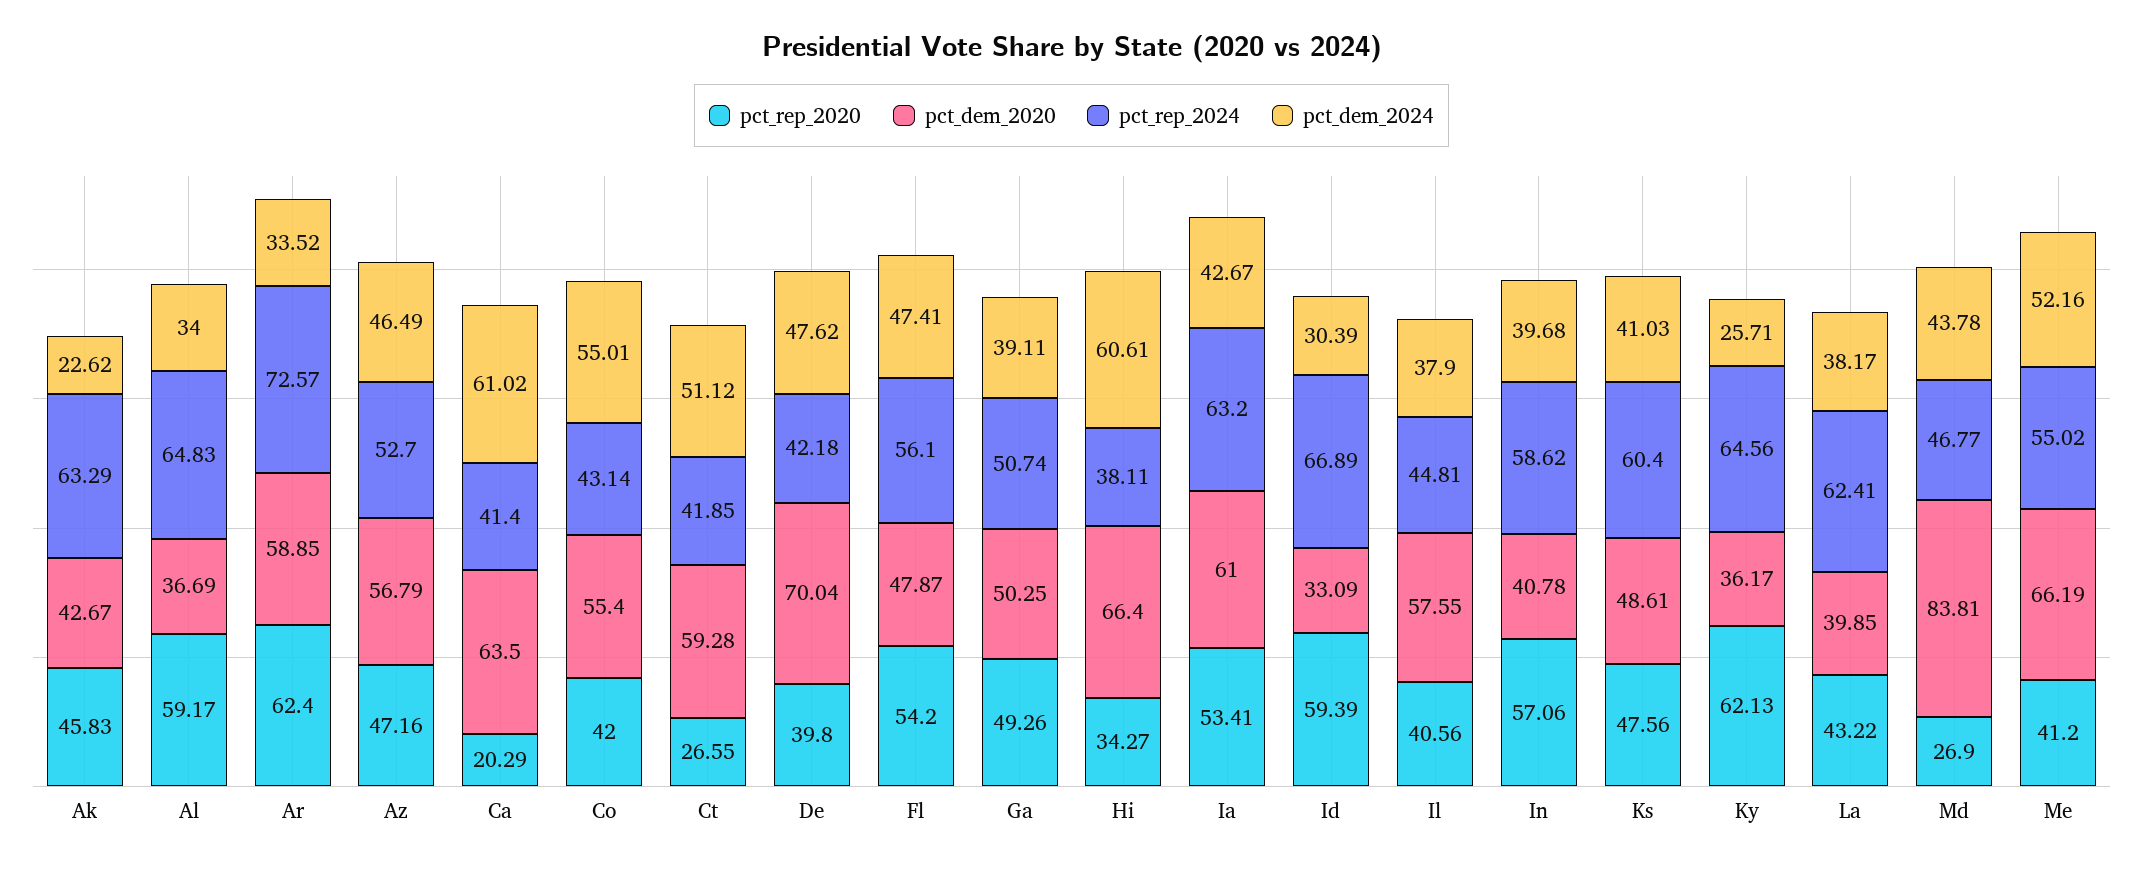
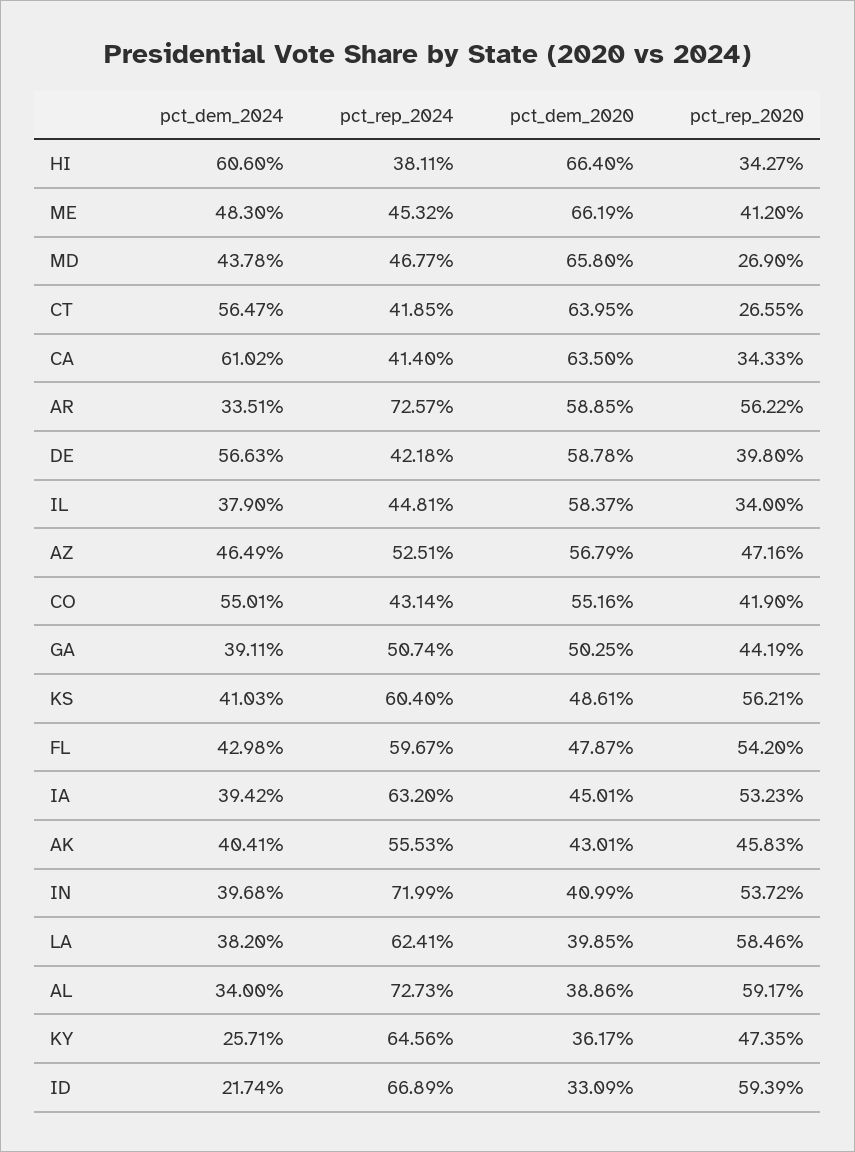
pct_dem_2020, Ak: 42.67 -> 43.01
pct_rep_2024, Ak: 63.29 -> 55.53
pct_dem_2024, Ak: 22.62 -> 40.41
pct_dem_2020, Al: 36.69 -> 38.86
pct_rep_2024, Al: 64.83 -> 72.73
pct_rep_2020, Ar: 62.4 -> 56.22
pct_dem_2024, Ar: 33.52 -> 33.51
pct_rep_2024, Az: 52.7 -> 52.51
pct_rep_2020, Ca: 20.29 -> 34.33
pct_rep_2020, Co: 42 -> 41.9
pct_dem_2020, Co: 55.4 -> 55.16
pct_dem_2020, Ct: 59.28 -> 63.95
pct_dem_2024, Ct: 51.12 -> 56.47
pct_dem_2020, De: 70.04 -> 58.78
pct_dem_2024, De: 47.62 -> 56.63
pct_rep_2024, Fl: 56.1 -> 59.67
pct_dem_2024, Fl: 47.41 -> 42.98
pct_rep_2020, Ga: 49.26 -> 44.19
pct_dem_2024, Hi: 60.61 -> 60.6
pct_rep_2020, Ia: 53.41 -> 53.23
pct_dem_2020, Ia: 61 -> 45.01
pct_dem_2024, Ia: 42.67 -> 39.42
pct_dem_2024, Id: 30.39 -> 21.74
pct_rep_2020, Il: 40.56 -> 34
pct_dem_2020, Il: 57.55 -> 58.37
pct_rep_2020, In: 57.06 -> 53.72
pct_dem_2020, In: 40.78 -> 40.99
pct_rep_2024, In: 58.62 -> 71.99
pct_rep_2020, Ks: 47.56 -> 56.21
pct_rep_2020, Ky: 62.13 -> 47.35
pct_rep_2020, La: 43.22 -> 58.46
pct_dem_2024, La: 38.17 -> 38.2
pct_dem_2020, Md: 83.81 -> 65.8
pct_rep_2024, Me: 55.02 -> 45.32
pct_dem_2024, Me: 52.16 -> 48.3

